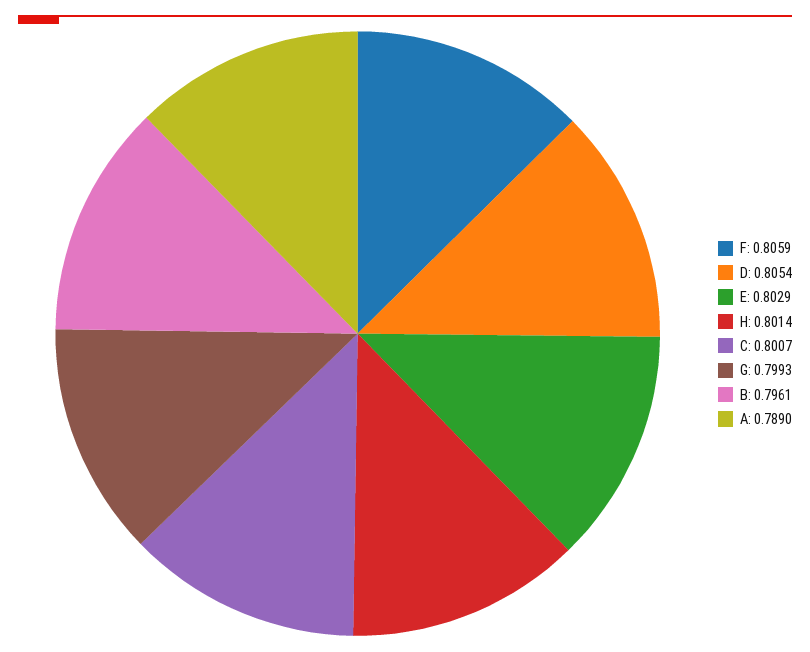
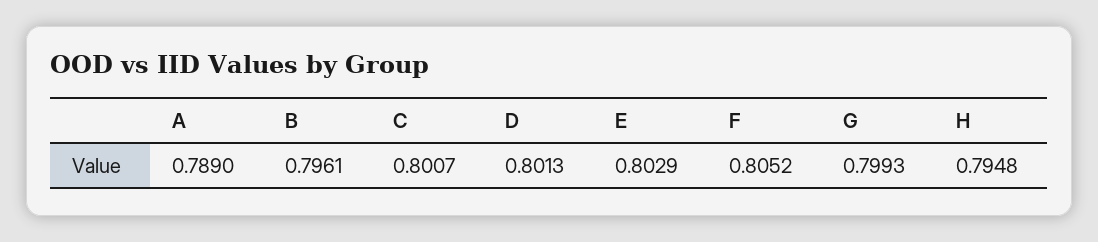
F: 0.8059 -> 0.8052
D: 0.8054 -> 0.8013
H: 0.8014 -> 0.7948

